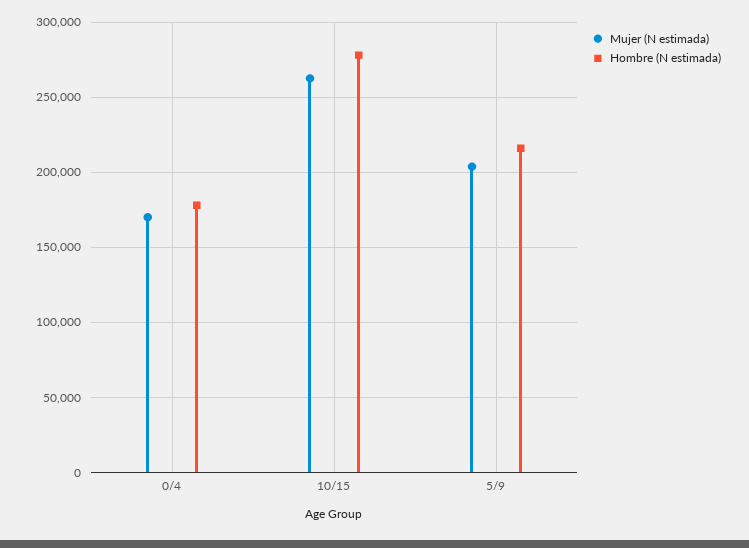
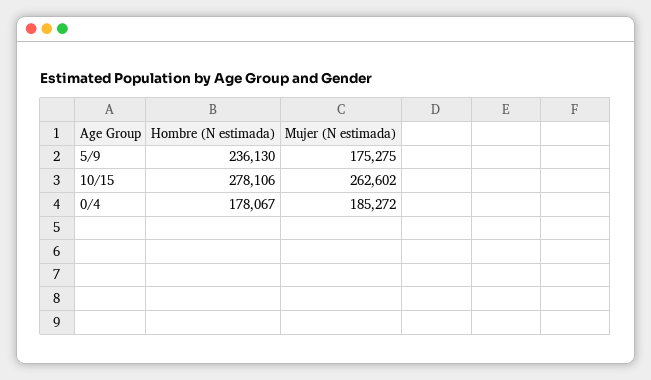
Mujer (N estimada), 0/4: 170000 -> 185272
Mujer (N estimada), 5/9: 205000 -> 175275
Hombre (N estimada), 5/9: 215000 -> 236130

